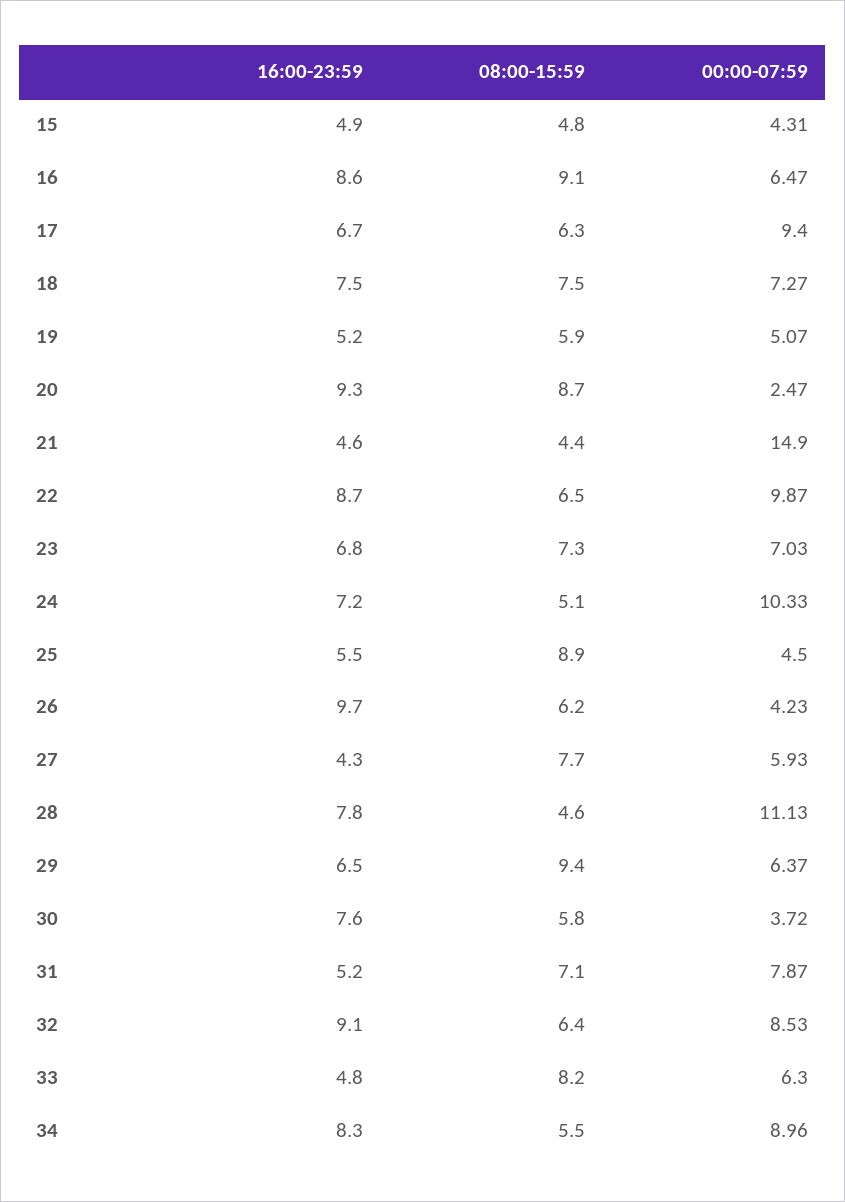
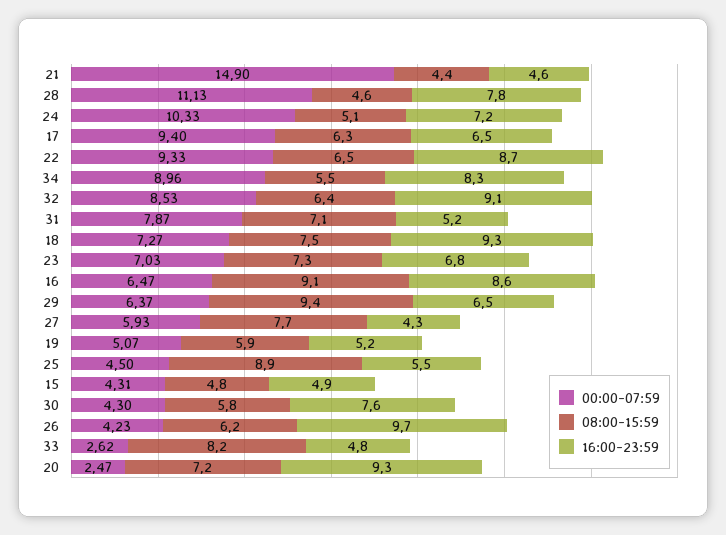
16:00-23:59, 17: 6.7 -> 6.5
16:00-23:59, 18: 7.5 -> 9.3
08:00-15:59, 20: 8.7 -> 7.2
00:00-07:59, 22: 9.87 -> 9.33
00:00-07:59, 30: 3.72 -> 4.3
00:00-07:59, 33: 6.3 -> 2.62

